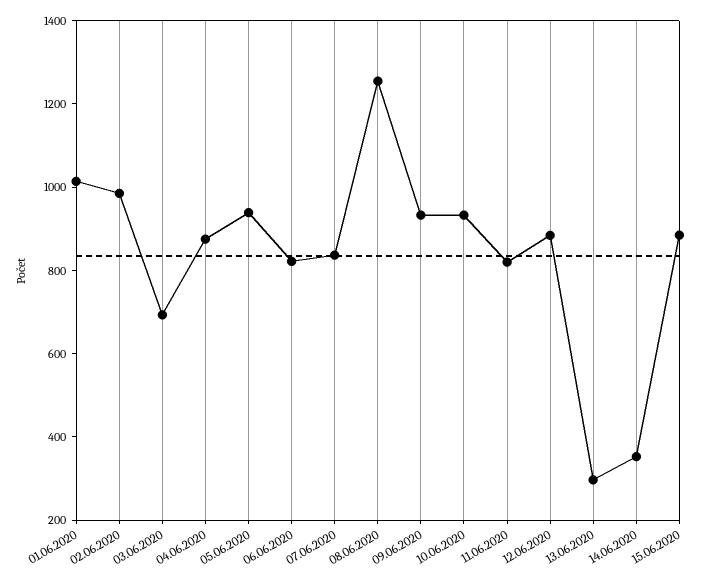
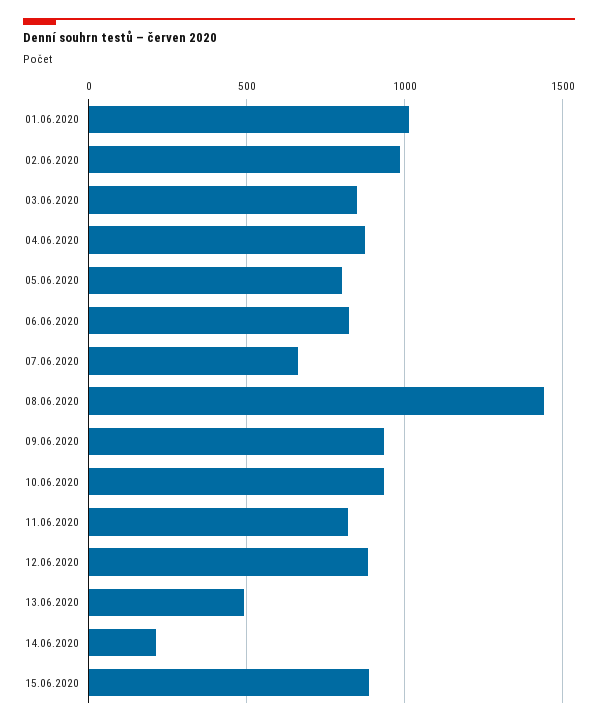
03.06.2020: 700 -> 850
05.06.2020: 950 -> 800
07.06.2020: 850 -> 650
08.06.2020: 1250 -> 1450
13.06.2020: 300 -> 500
14.06.2020: 350 -> 200

